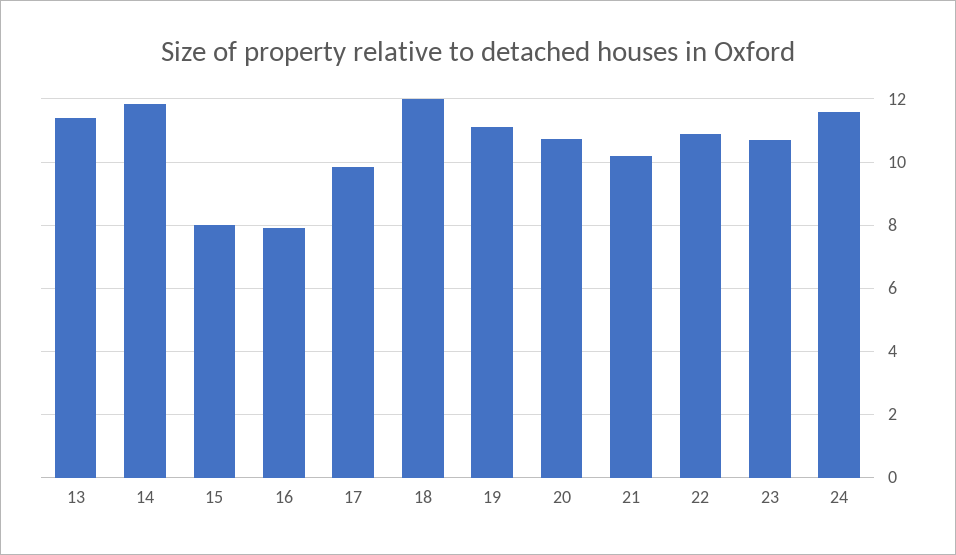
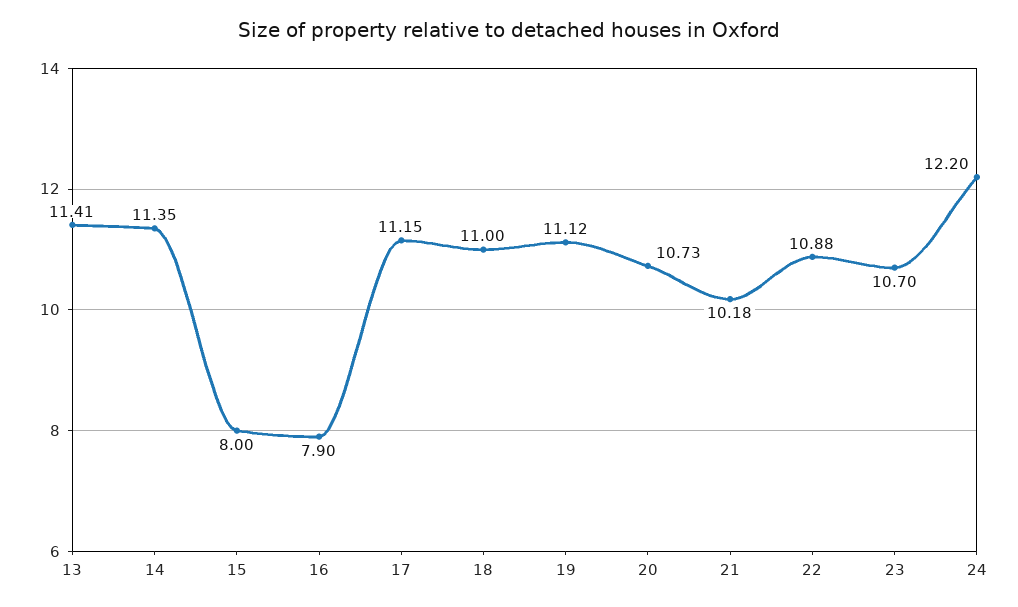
14: 11.8 -> 11.35
17: 9.8 -> 11.15
18: 12 -> 11
24: 11.6 -> 12.2

